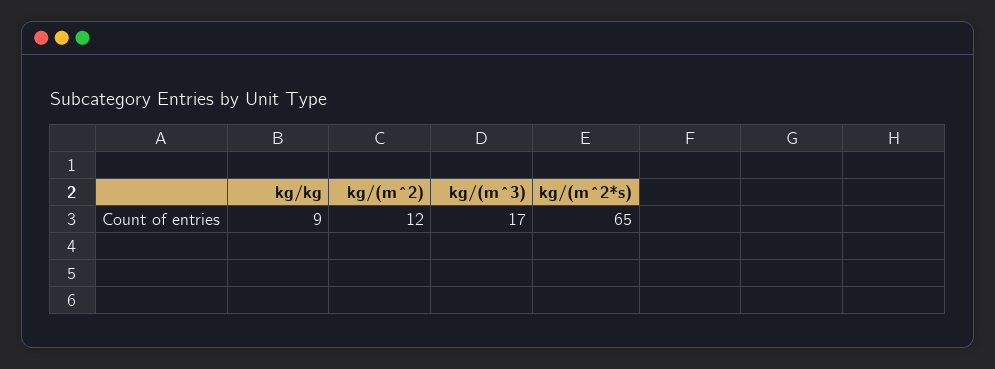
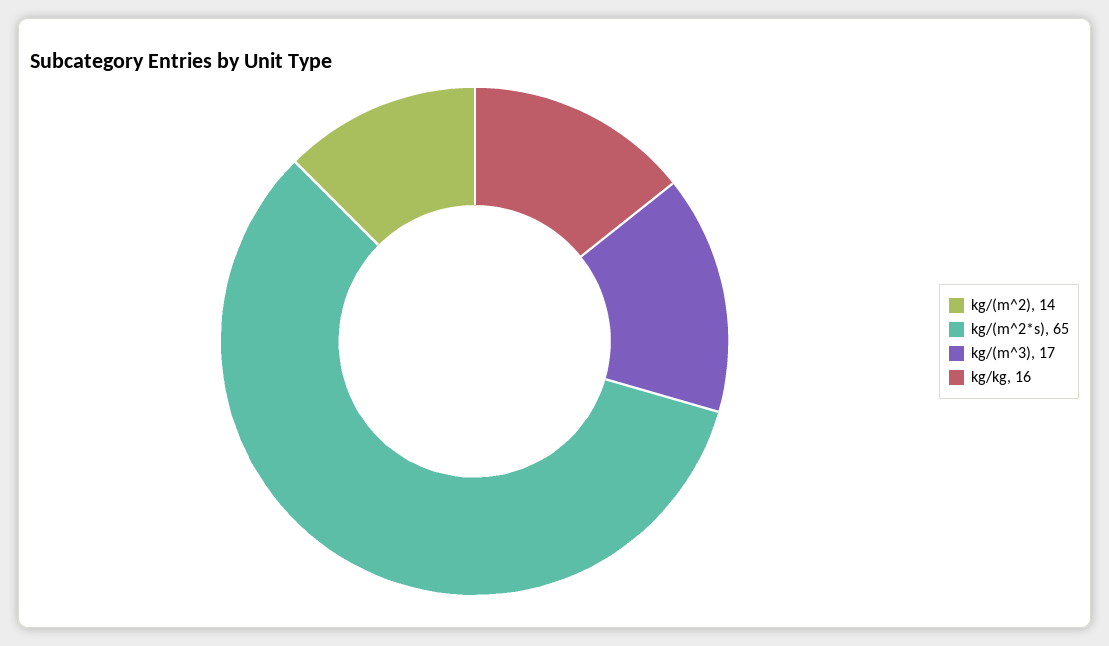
kg/kg: 9 -> 16
kg/(m^2): 12 -> 14

